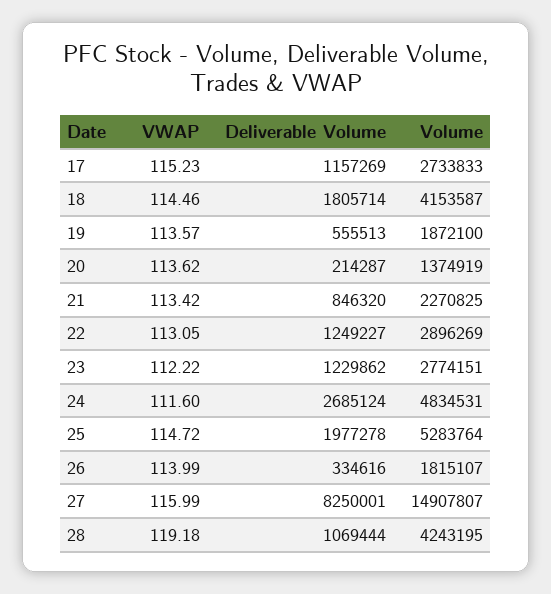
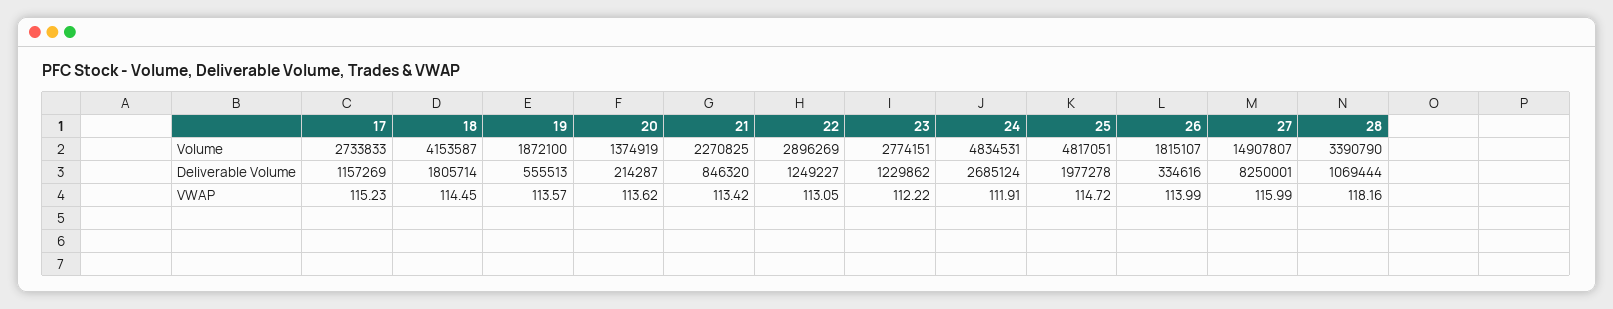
VWAP, 18: 114.46 -> 114.45
VWAP, 24: 111.6 -> 111.91
Volume, 25: 5283764 -> 4817051
VWAP, 28: 119.18 -> 118.16
Volume, 28: 4243195 -> 3390790

